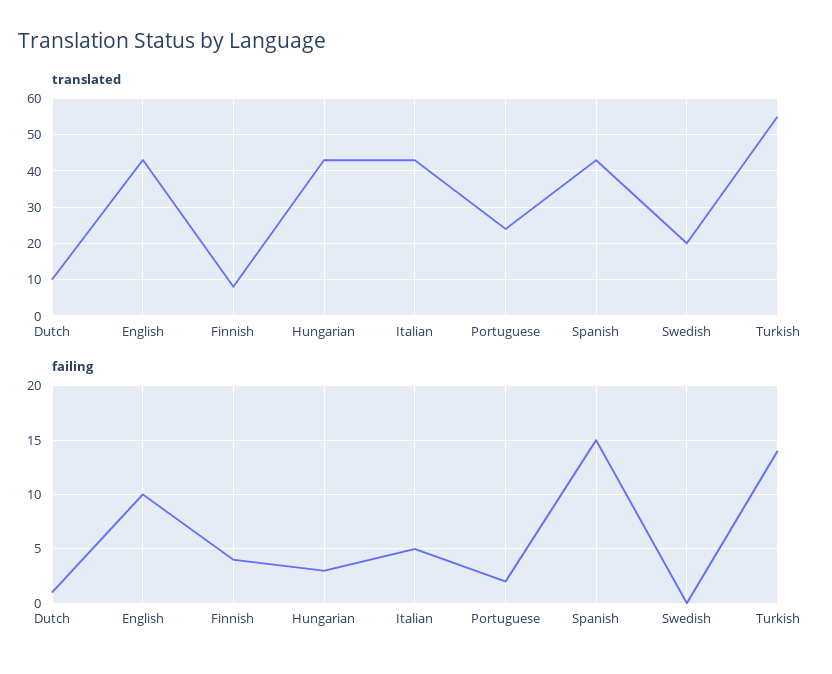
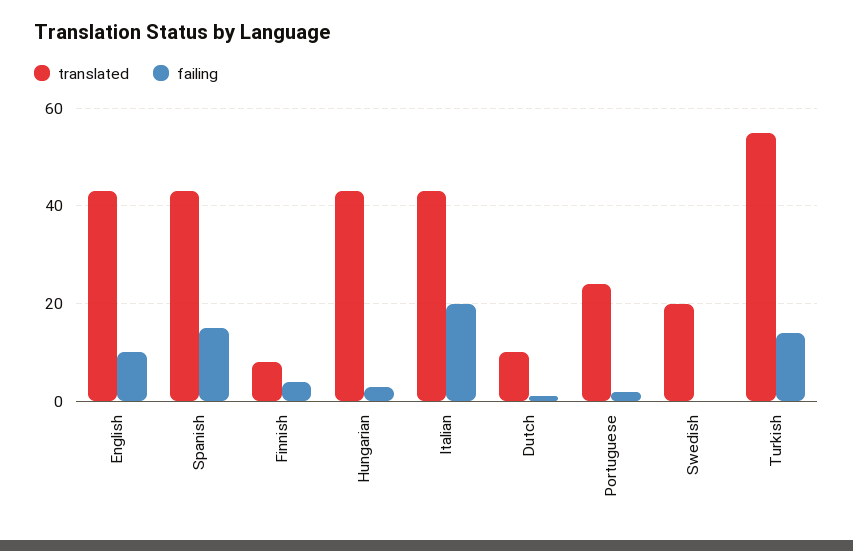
failing, Italian: 5 -> 20

